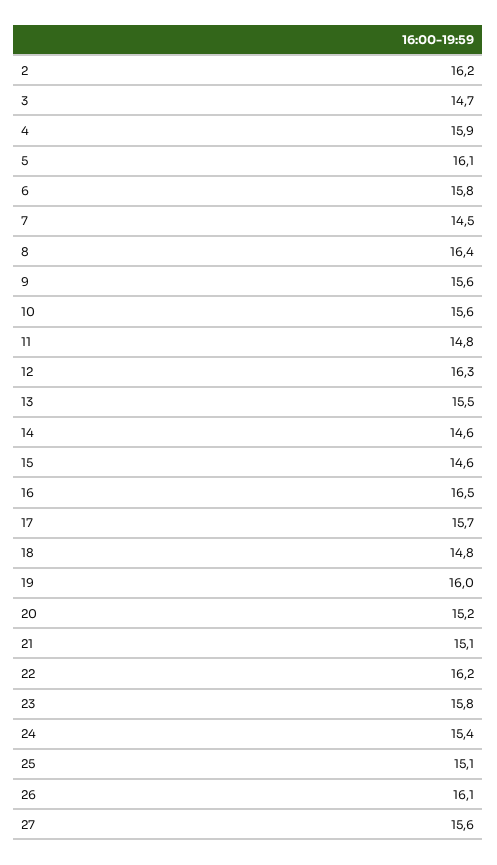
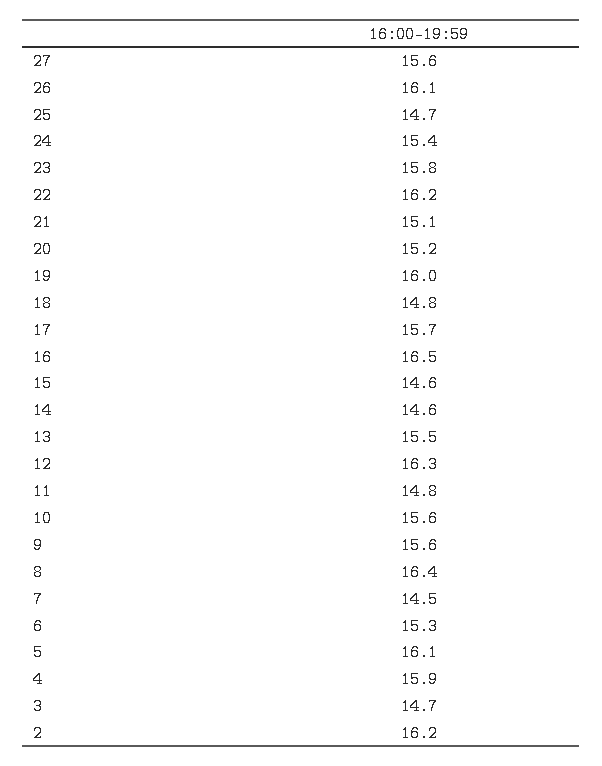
6: 15.8 -> 15.3
25: 15.1 -> 14.7

